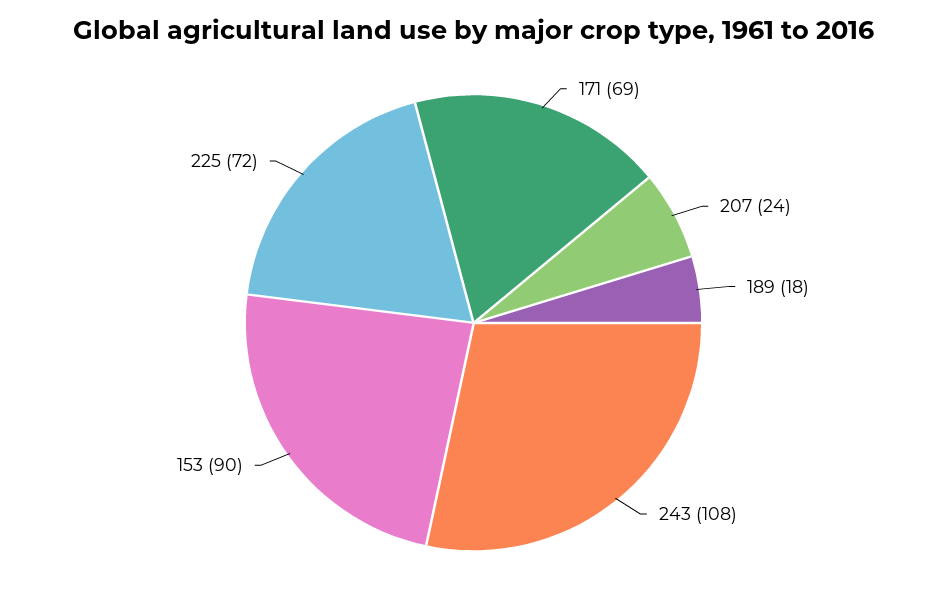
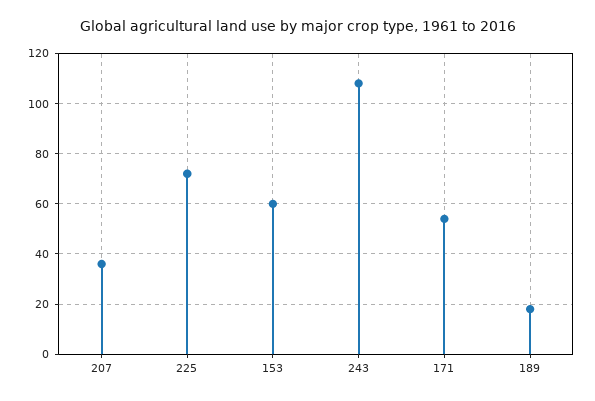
171: 69 -> 55
207: 24 -> 35
153: 90 -> 60

